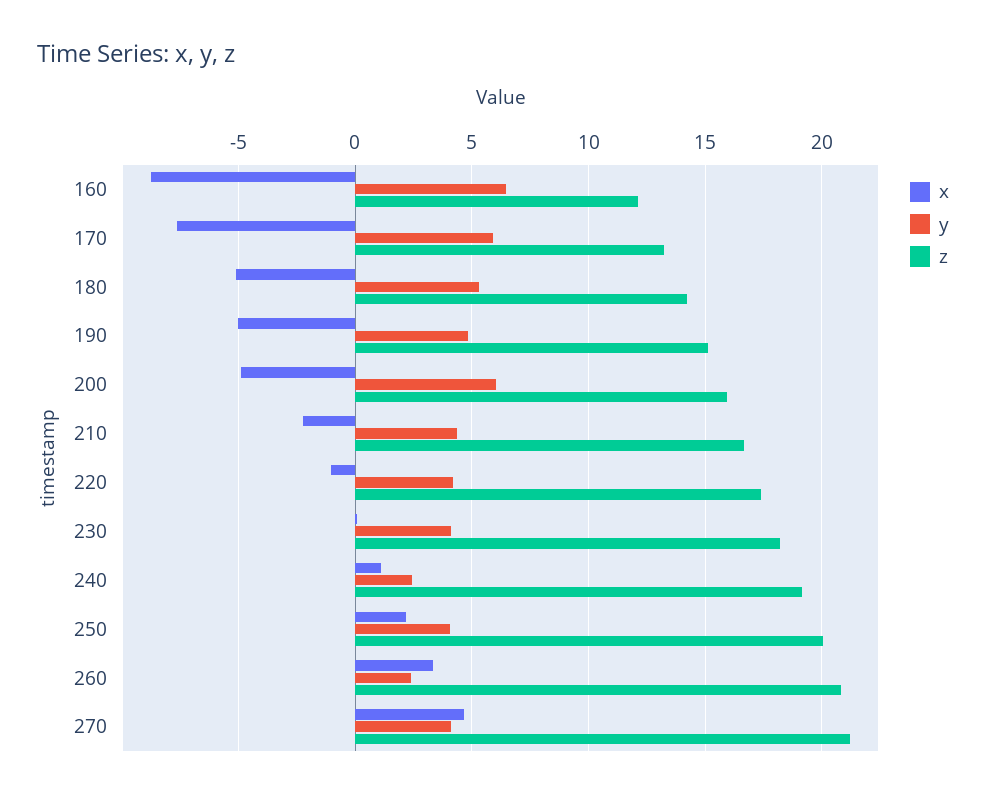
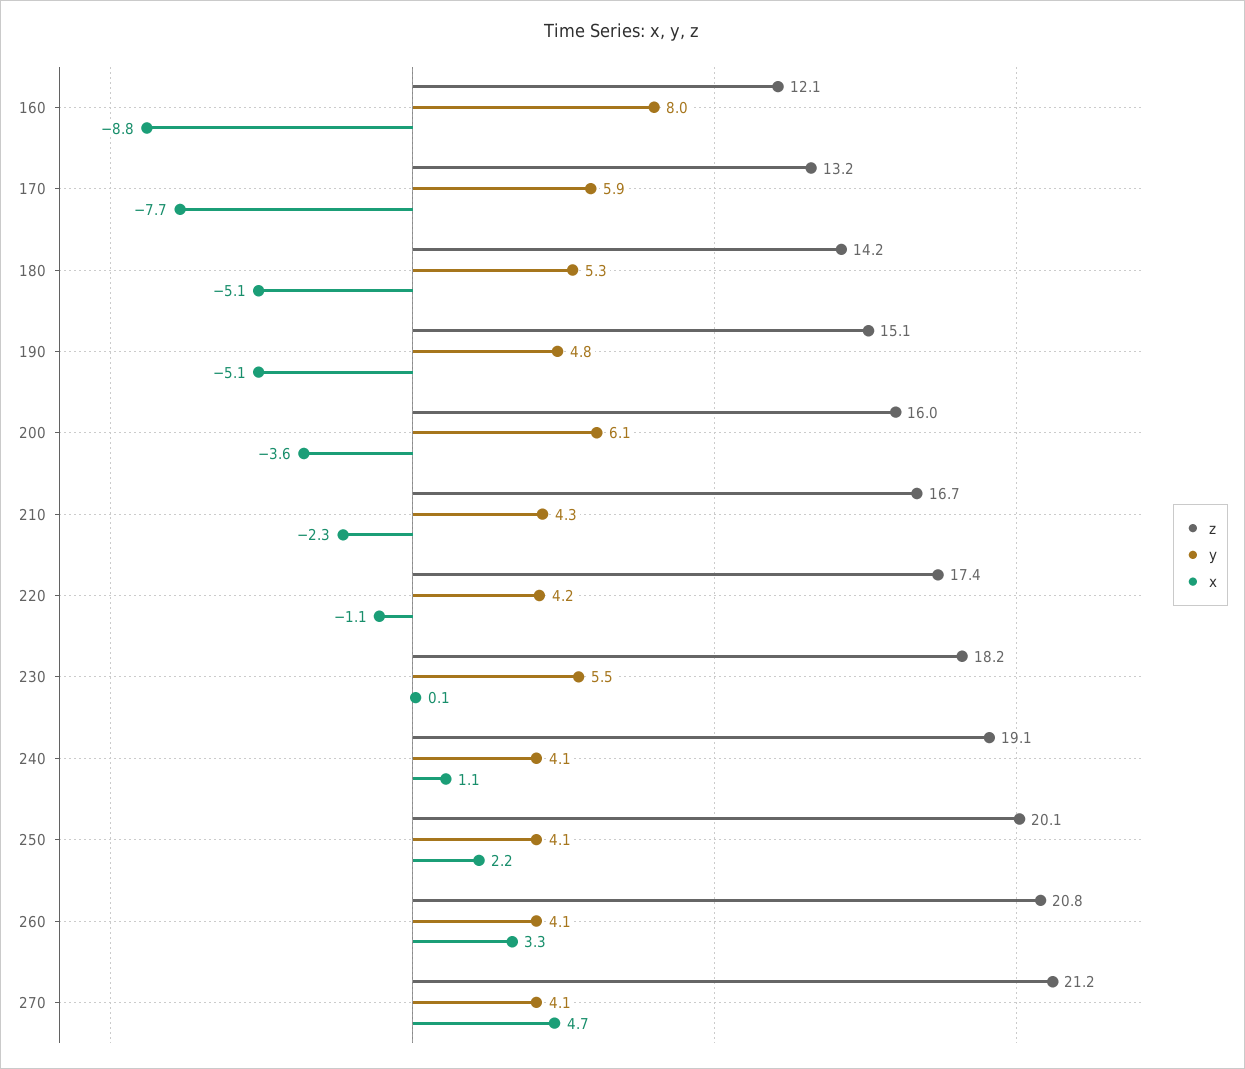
y, 160: 6.5 -> 8
x, 200: -5 -> -3.6
y, 230: 4 -> 5.5
y, 240: 2.5 -> 4.1
y, 260: 2.5 -> 4.1

